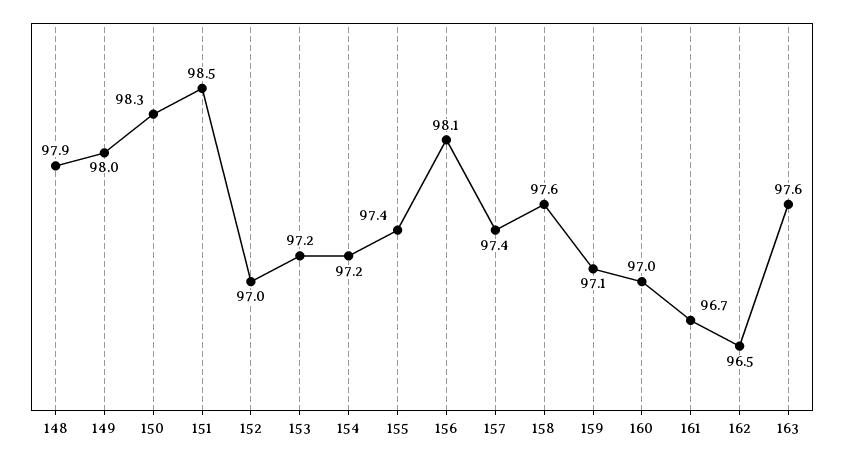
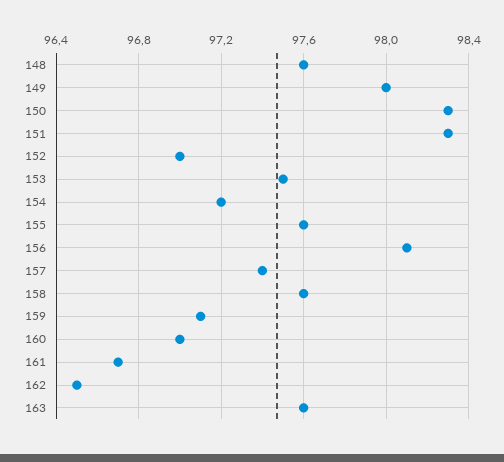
148: 97.9 -> 97.6
151: 98.5 -> 98.3
153: 97.2 -> 97.5
155: 97.4 -> 97.6

